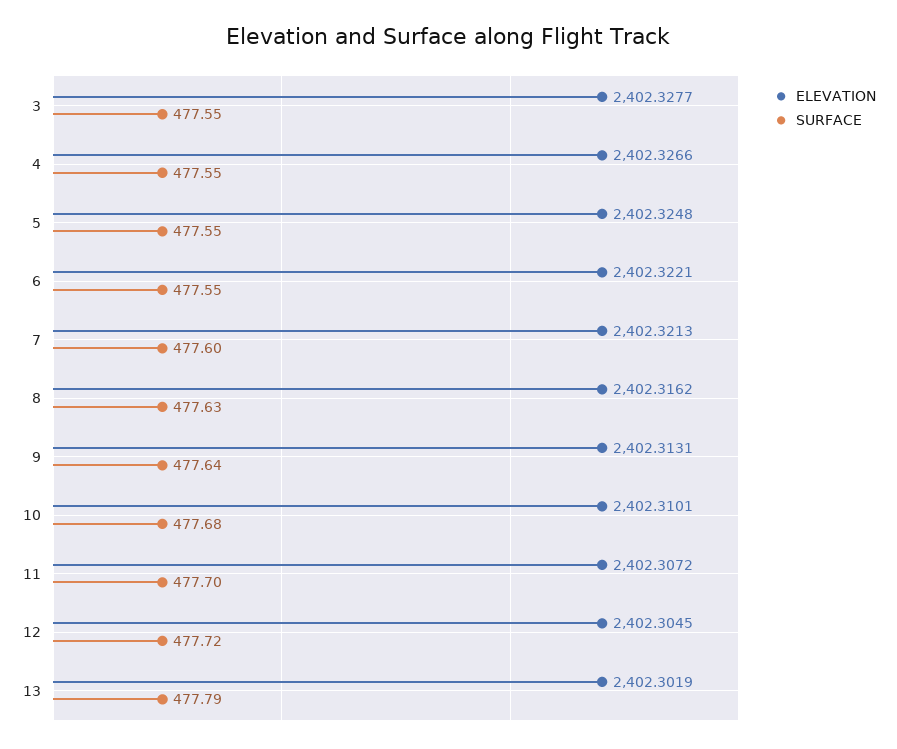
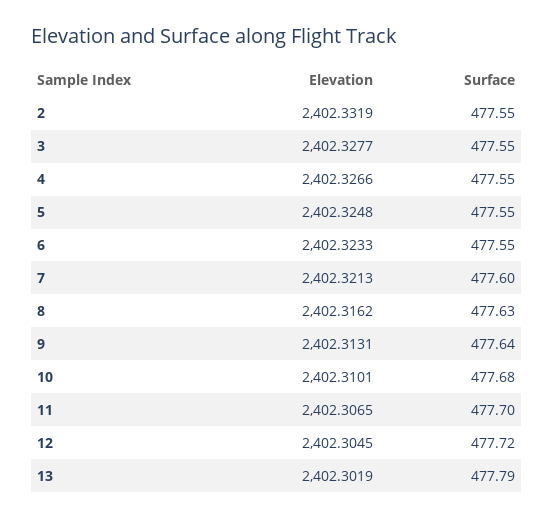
ELEVATION, 6: 2402.3221 -> 2402.3233
ELEVATION, 11: 2402.3072 -> 2402.3065
ELEVATION, 2: none -> 2402.3319
SURFACE, 2: none -> 477.55

